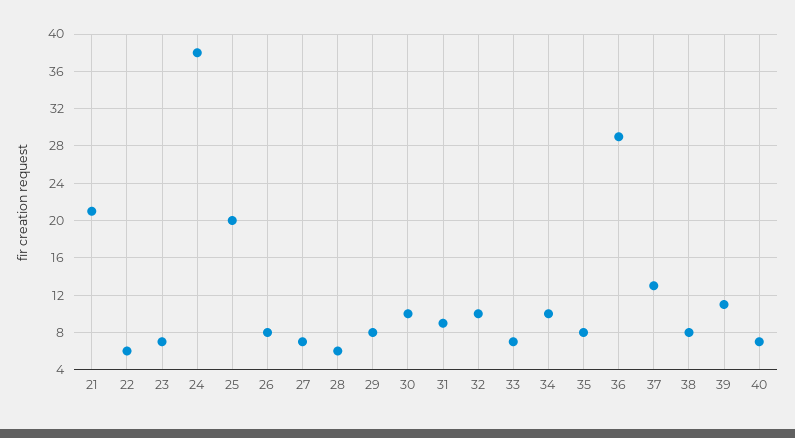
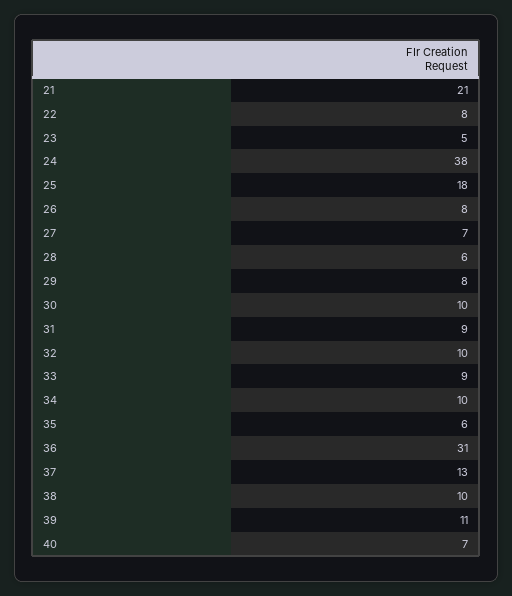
22: 6 -> 8
23: 7 -> 5
25: 20 -> 18
33: 7 -> 9
35: 8 -> 6
36: 29 -> 31
38: 8 -> 10

